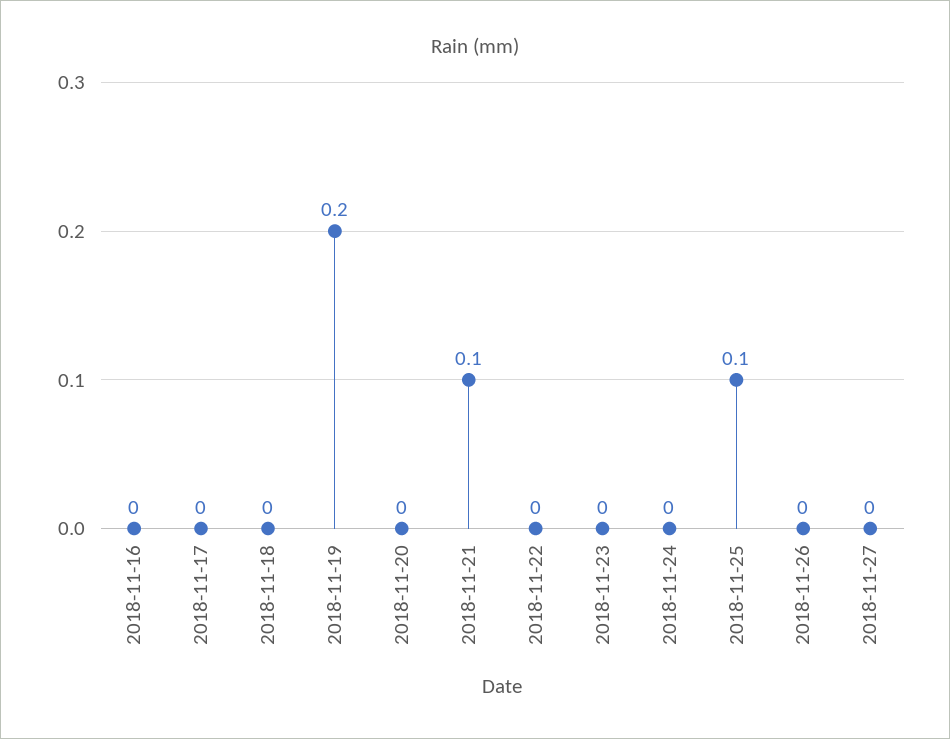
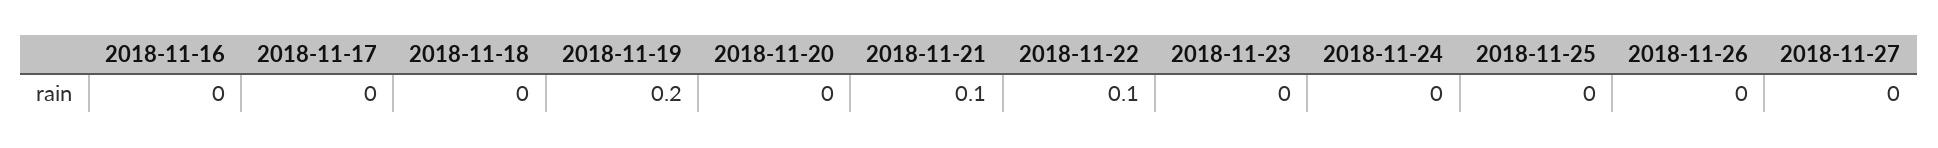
2018-11-22: 0 -> 0.1
2018-11-25: 0.1 -> 0

